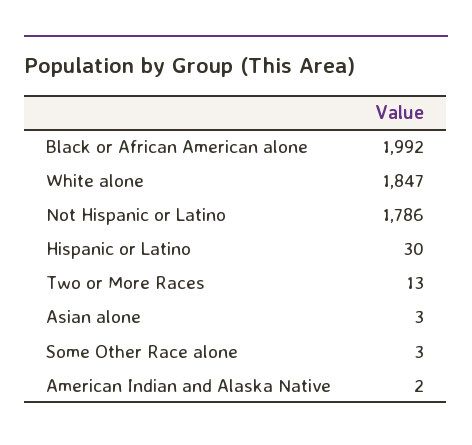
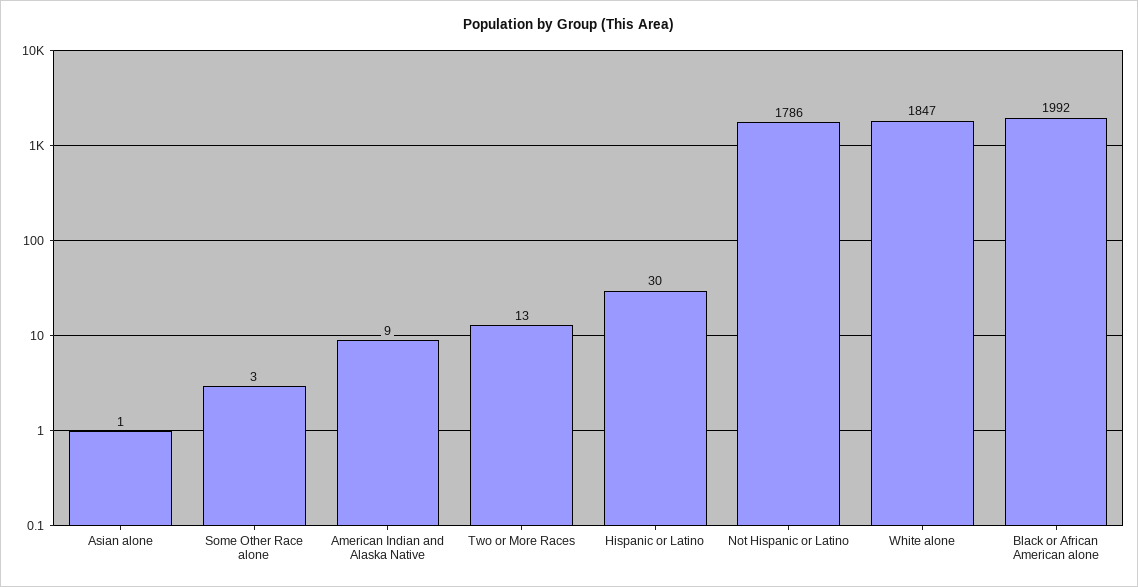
Asian alone: 3 -> 1
American Indian and Alaska Native: 2 -> 9

